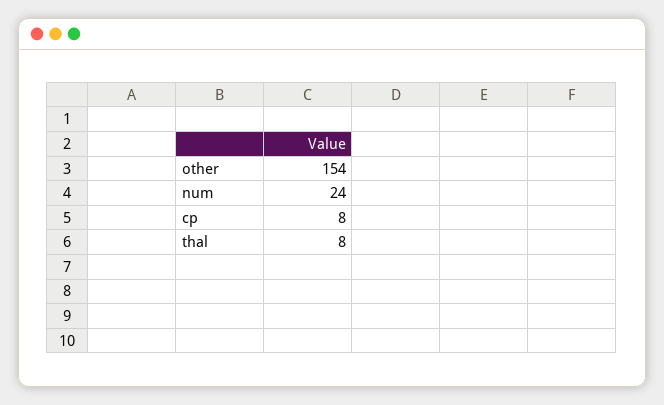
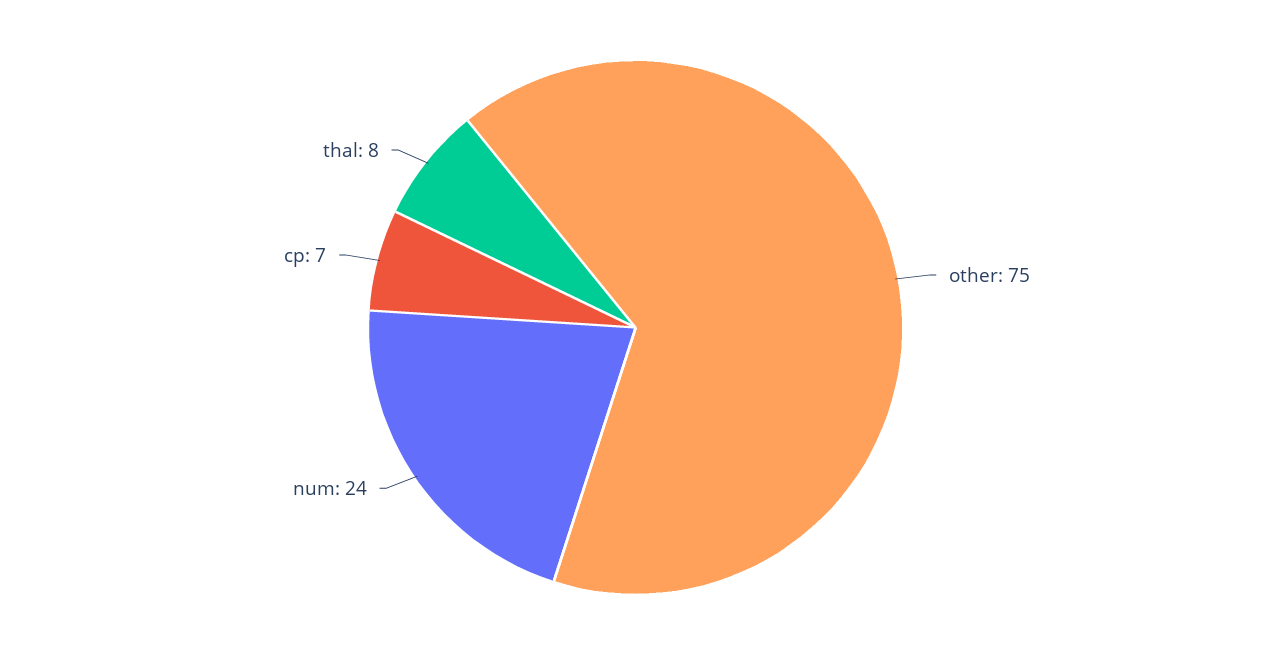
other: 154 -> 75
cp: 8 -> 7

